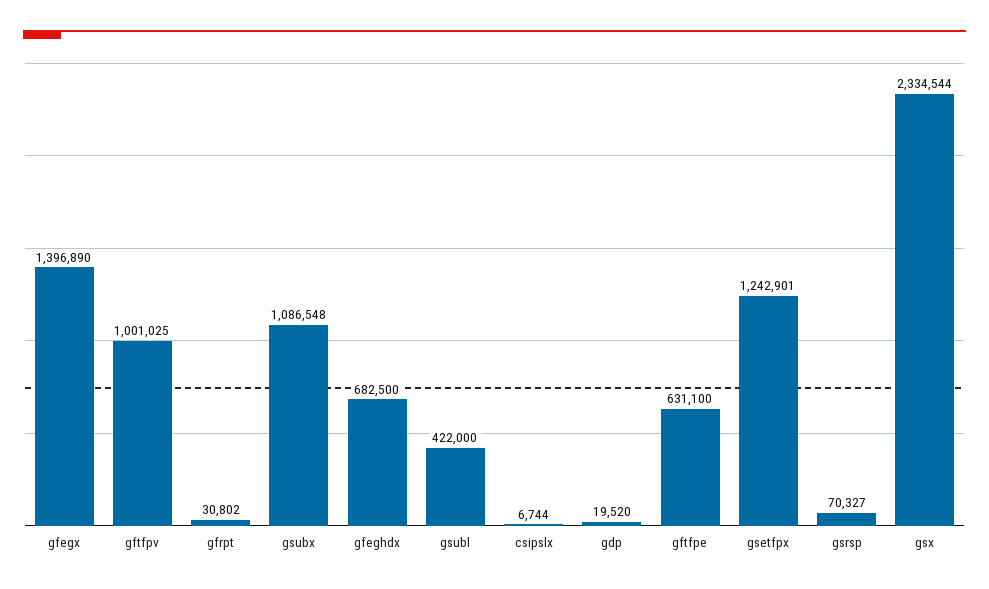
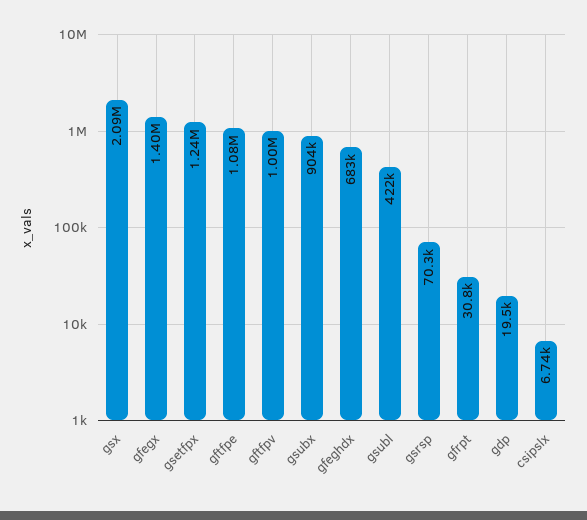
gsubx: 1086548 -> 904000
gftfpe: 631100 -> 1080000
gsx: 2334544 -> 2090000

